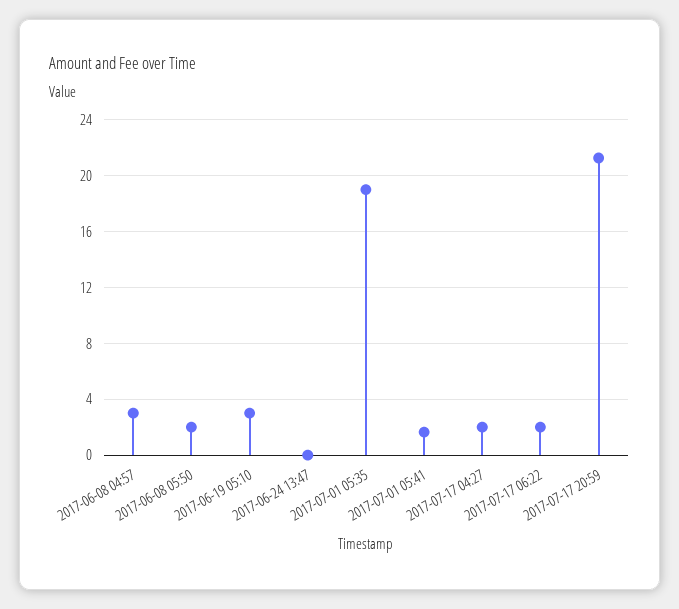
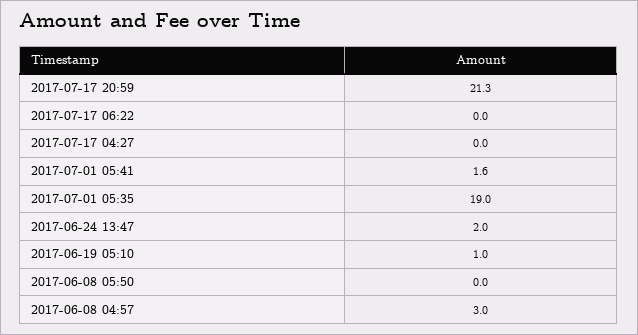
2017-06-08 05:50: 2 -> 0
2017-06-19 05:10: 3 -> 1
2017-06-24 13:47: 0 -> 2
2017-07-17 04:27: 2 -> 0
2017-07-17 06:22: 2 -> 0

